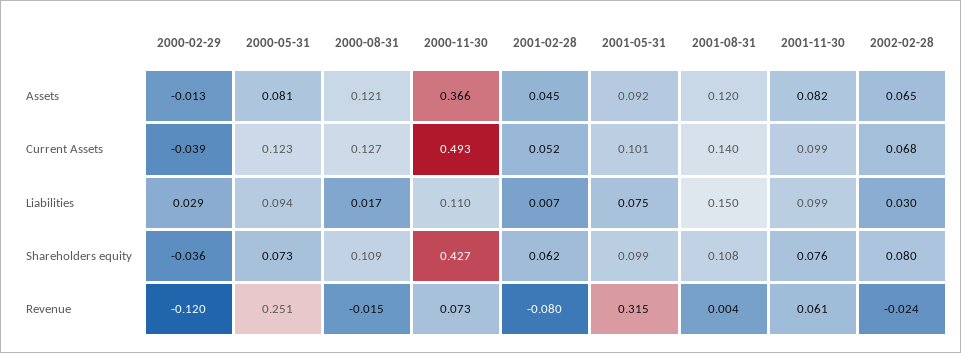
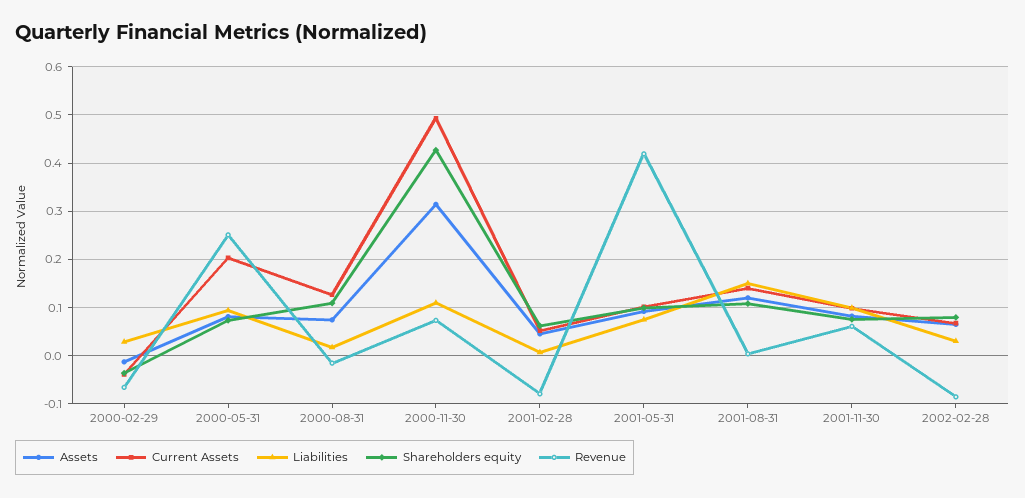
Assets, 2000-08-31: 0.121 -> 0.08
Assets, 2000-11-30: 0.366 -> 0.32
Current Assets, 2000-05-31: 0.123 -> 0.2
Revenue, 2000-02-29: -0.12 -> -0.06
Revenue, 2001-05-31: 0.315 -> 0.42
Revenue, 2002-02-28: -0.024 -> -0.08

